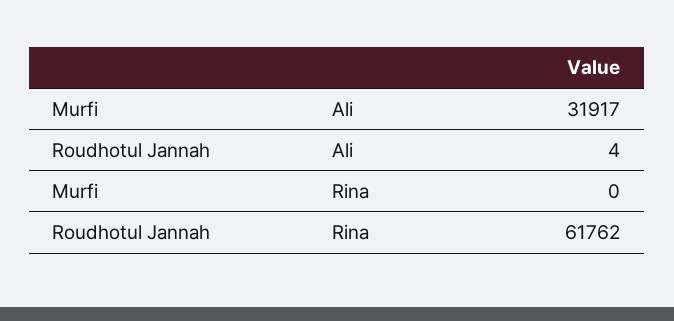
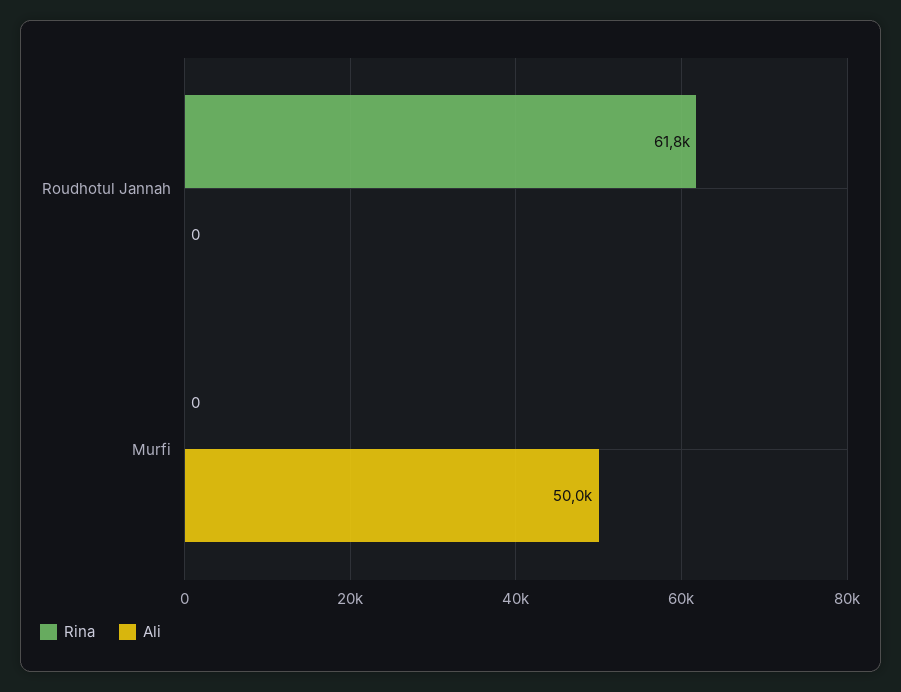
Ali, Murfi: 31917 -> 50000
Ali, Roudhotul Jannah: 4 -> 0

